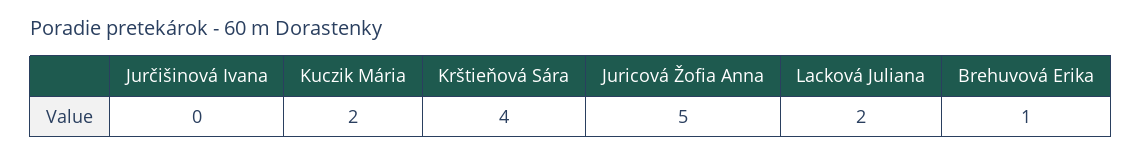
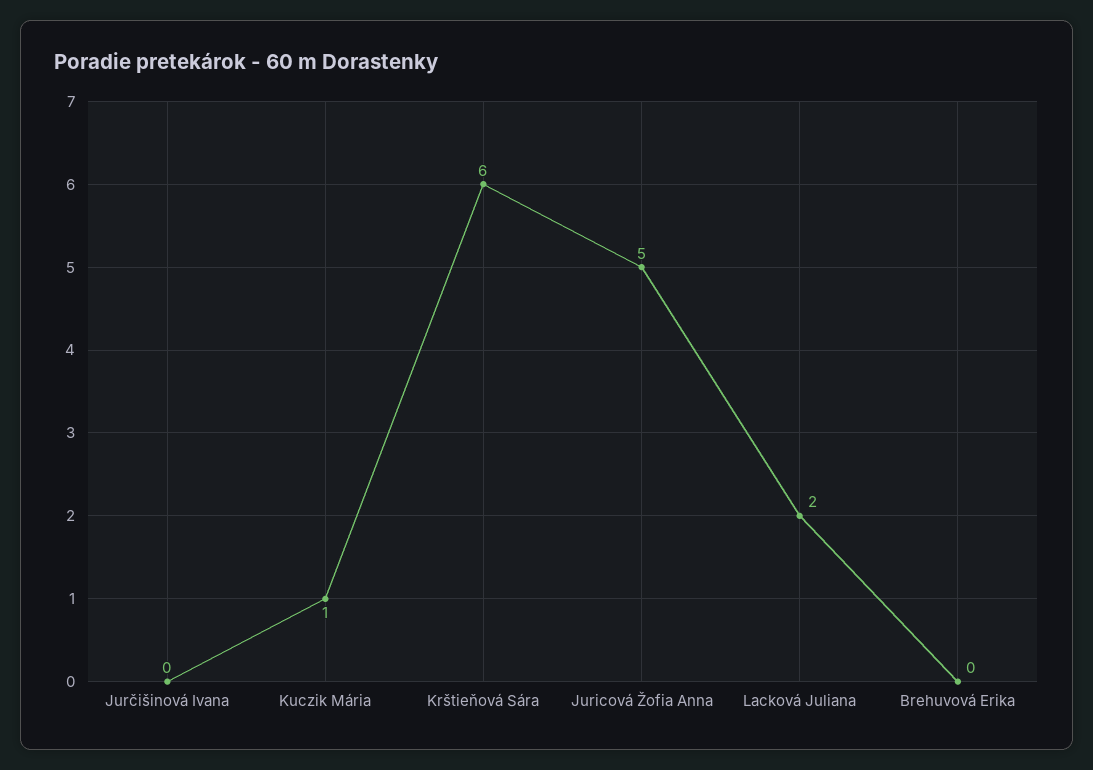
Kuczik Mária: 2 -> 1
Krštieňová Sára: 4 -> 6
Brehuvová Erika: 1 -> 0

